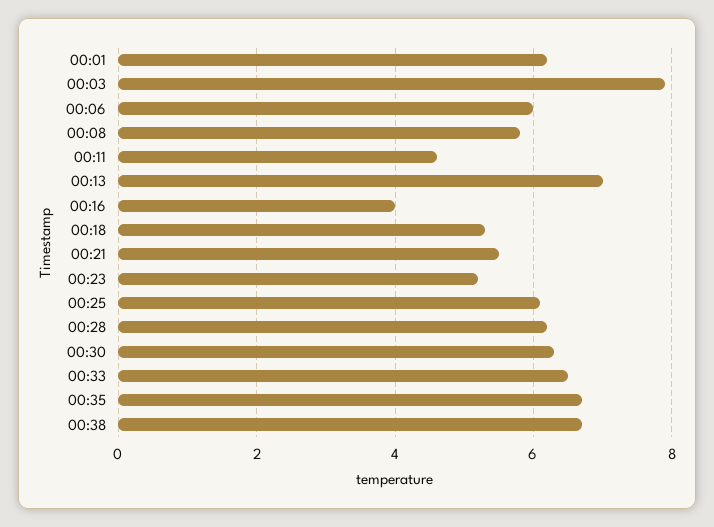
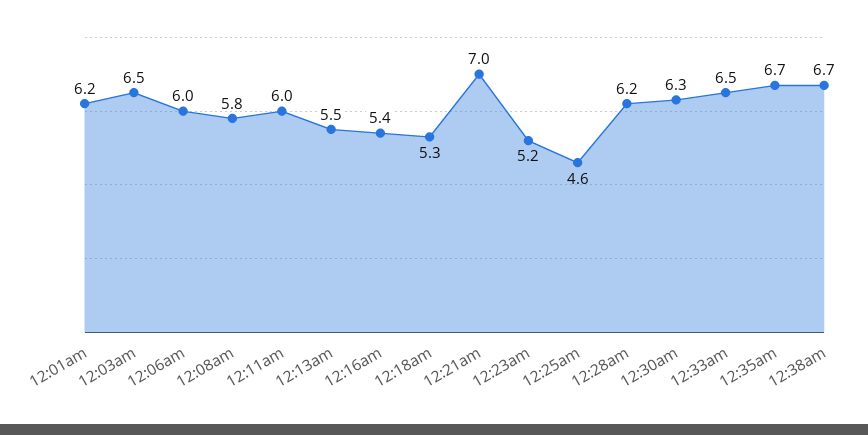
00:03: 8 -> 6.5
00:11: 4.5 -> 6
00:13: 7 -> 5.5
00:16: 4 -> 5.4
00:21: 5.5 -> 7
00:25: 6 -> 4.6

